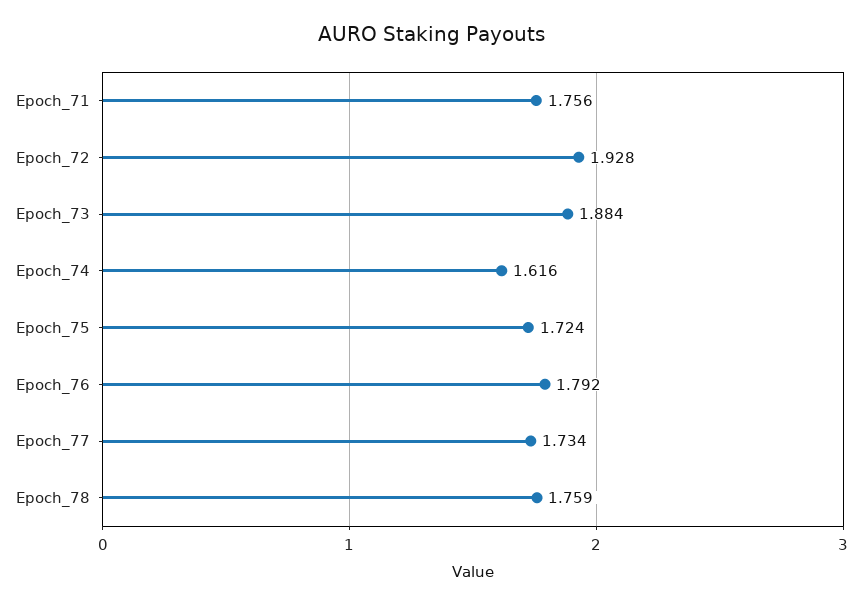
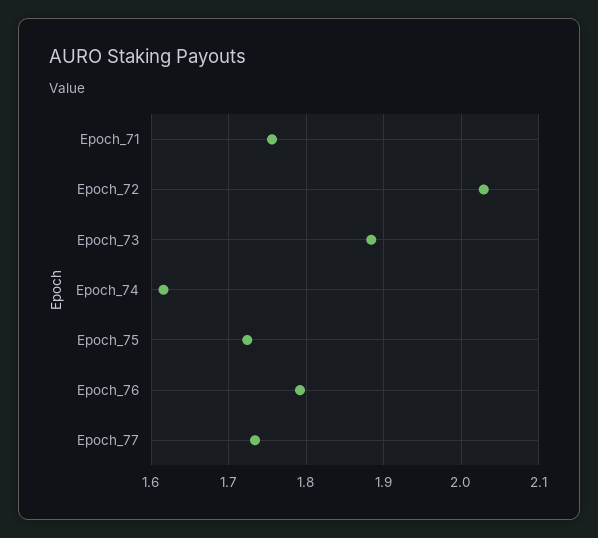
Epoch_72: 1.928 -> 2.03
Epoch_78: 1.759 -> none

